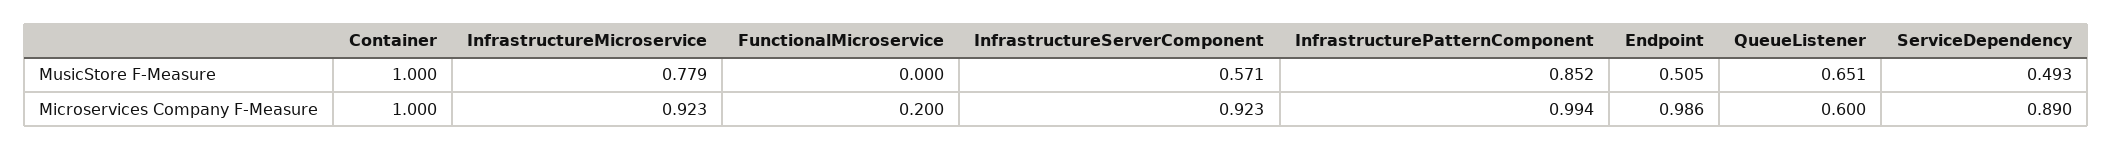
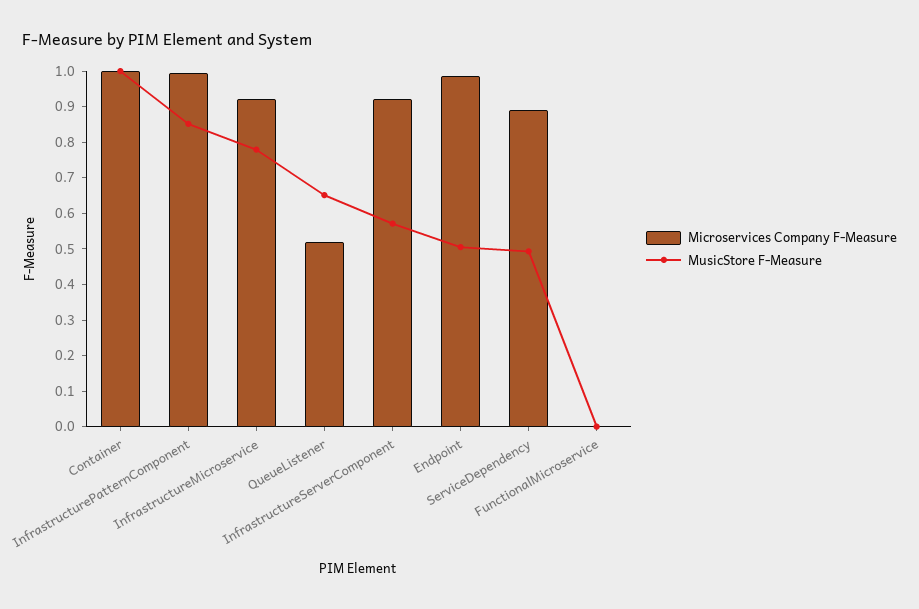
Microservices Company F-Measure, FunctionalMicroservice: 0.2 -> 0
Microservices Company F-Measure, QueueListener: 0.6 -> 0.525

